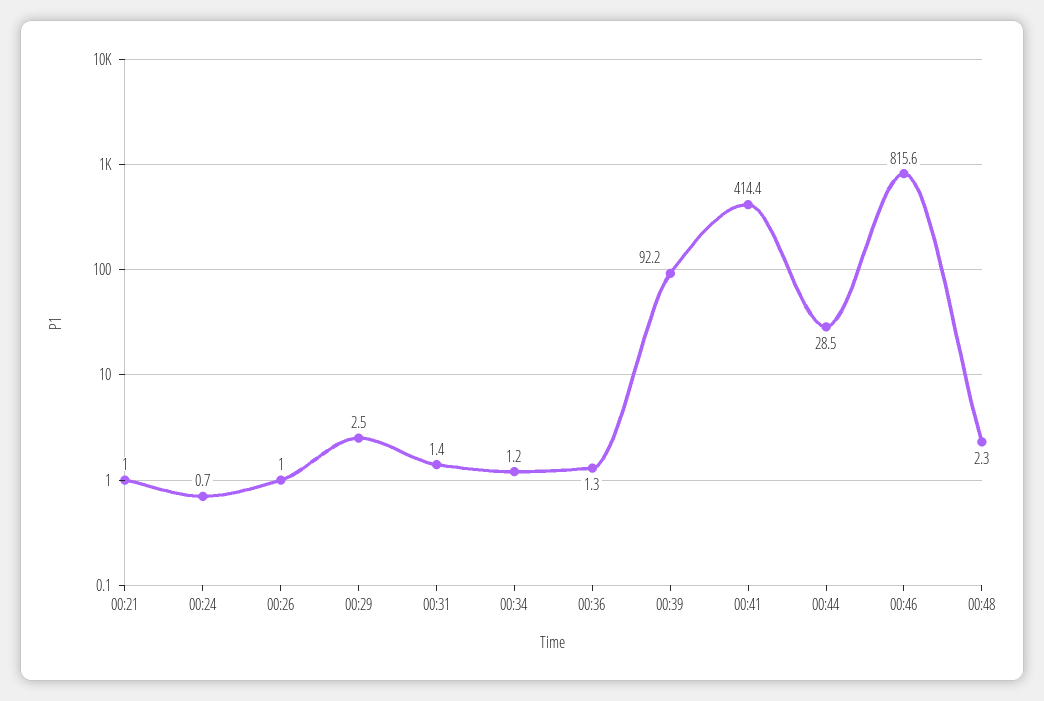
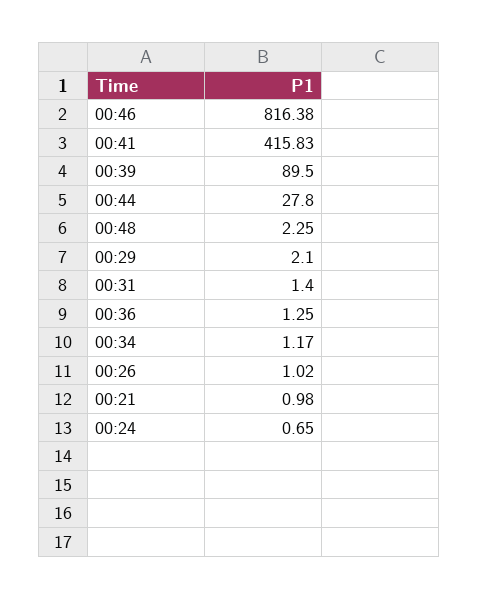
00:29: 2.5 -> 2.1
00:39: 92.2 -> 89.5
00:41: 414.4 -> 415.83
00:44: 28.5 -> 27.8
00:46: 815.6 -> 816.38

